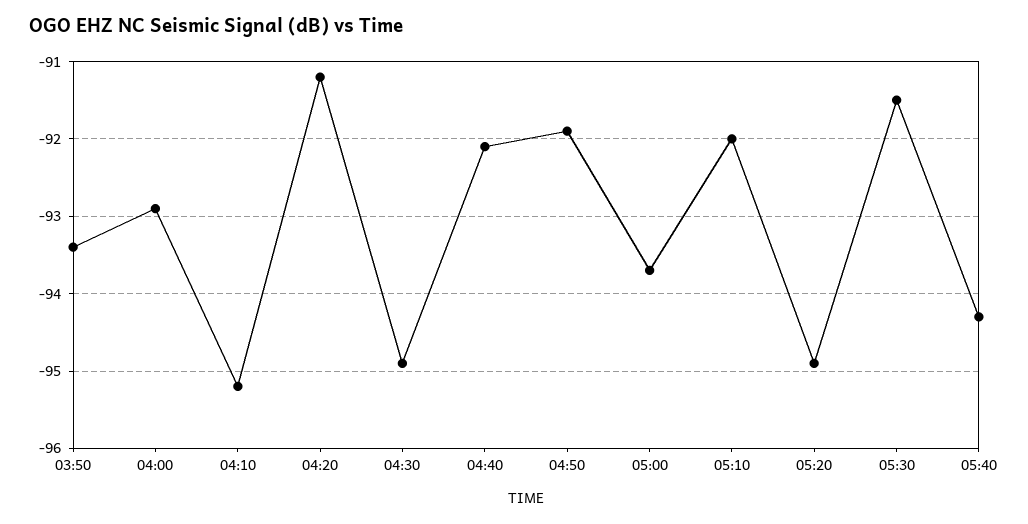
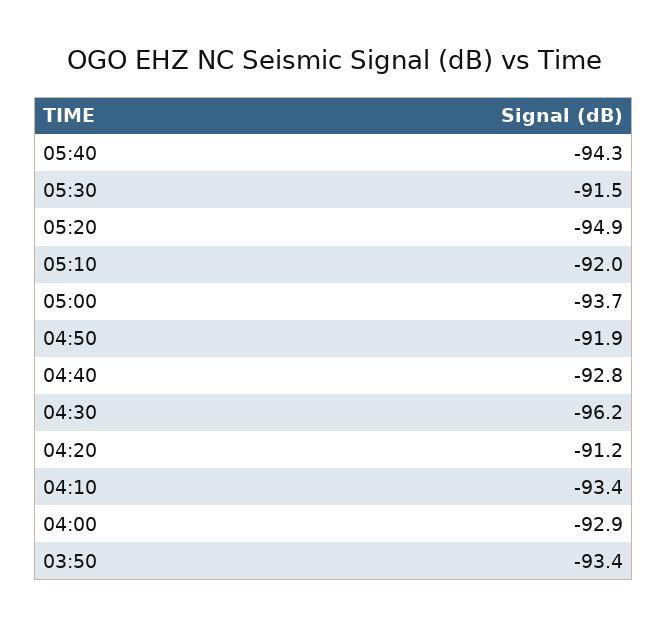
04:10: -95.2 -> -93.4
04:30: -94.9 -> -96.2
04:40: -92.1 -> -92.8

